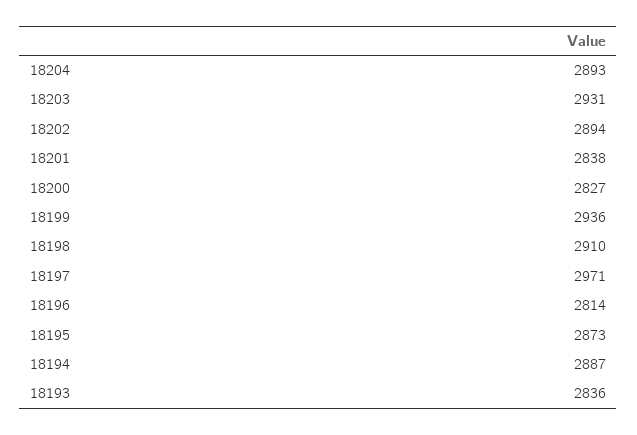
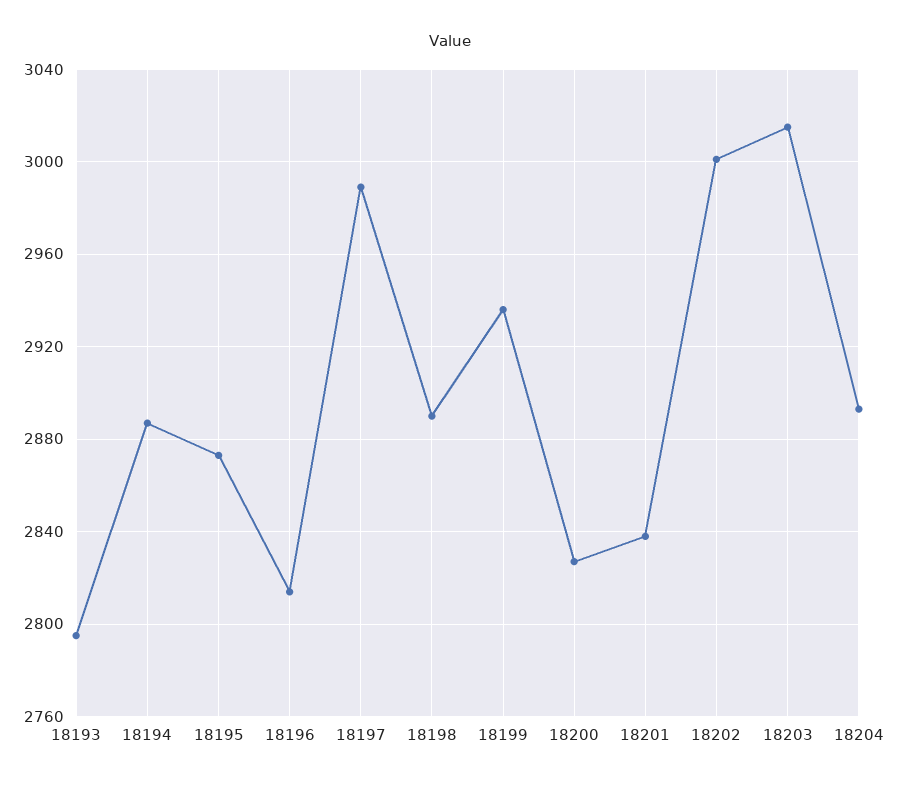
18203: 2931 -> 3015
18202: 2894 -> 3000
18198: 2910 -> 2890
18197: 2971 -> 2990
18193: 2836 -> 2795

